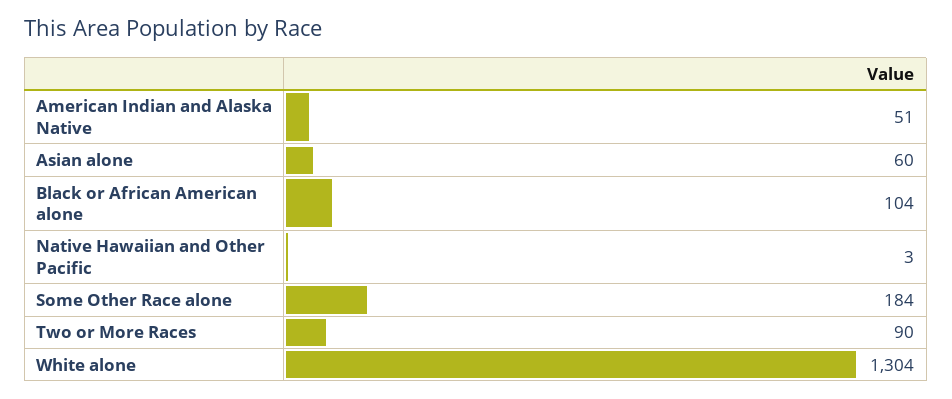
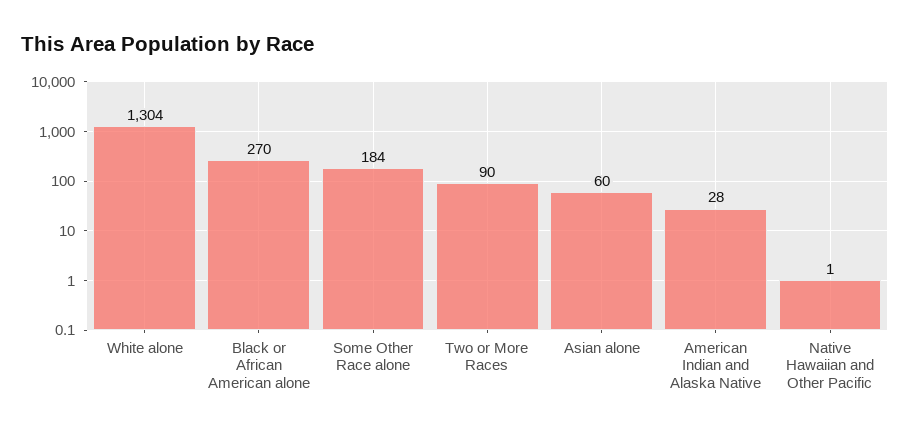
American Indian and Alaska Native: 51 -> 28
Black or African American alone: 104 -> 270
Native Hawaiian and Other Pacific: 3 -> 1

